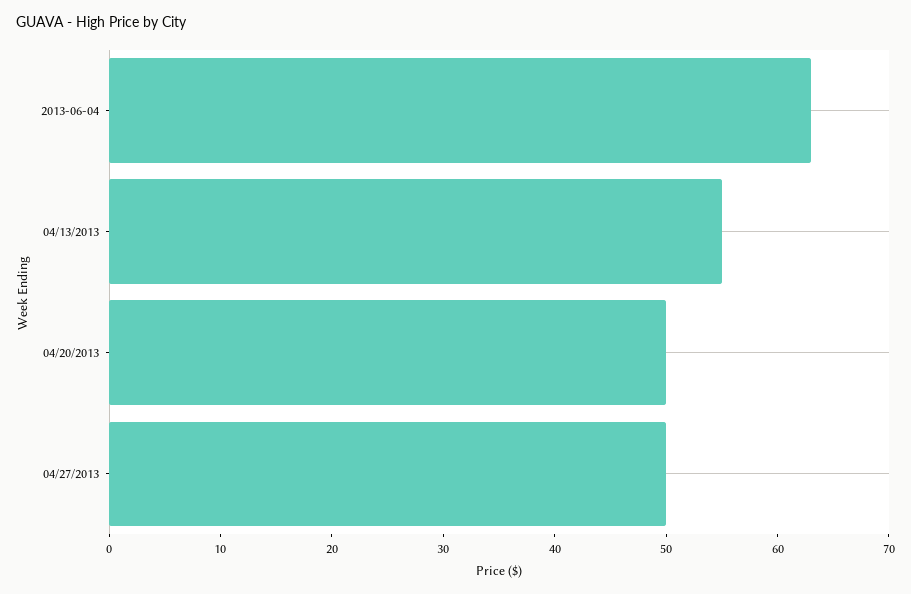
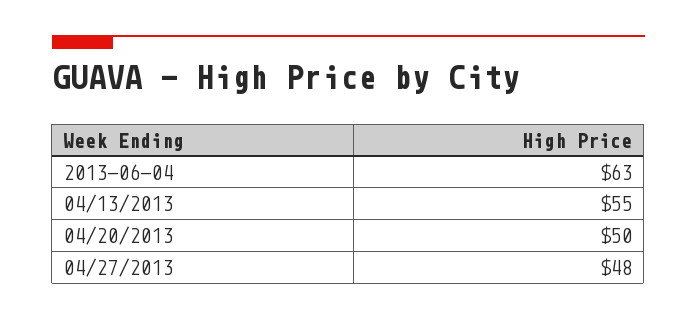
04/27/2013: 50 -> 48

